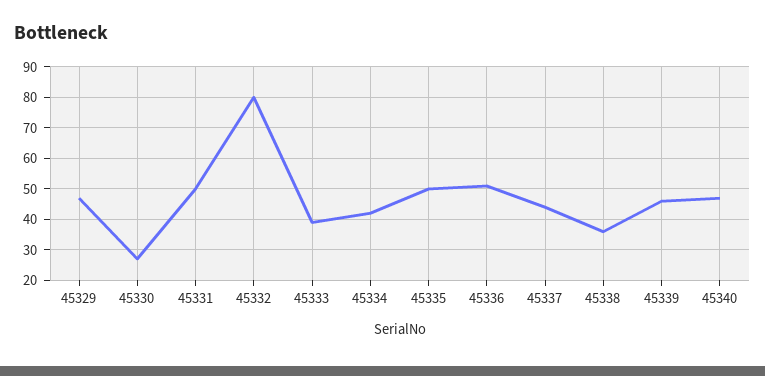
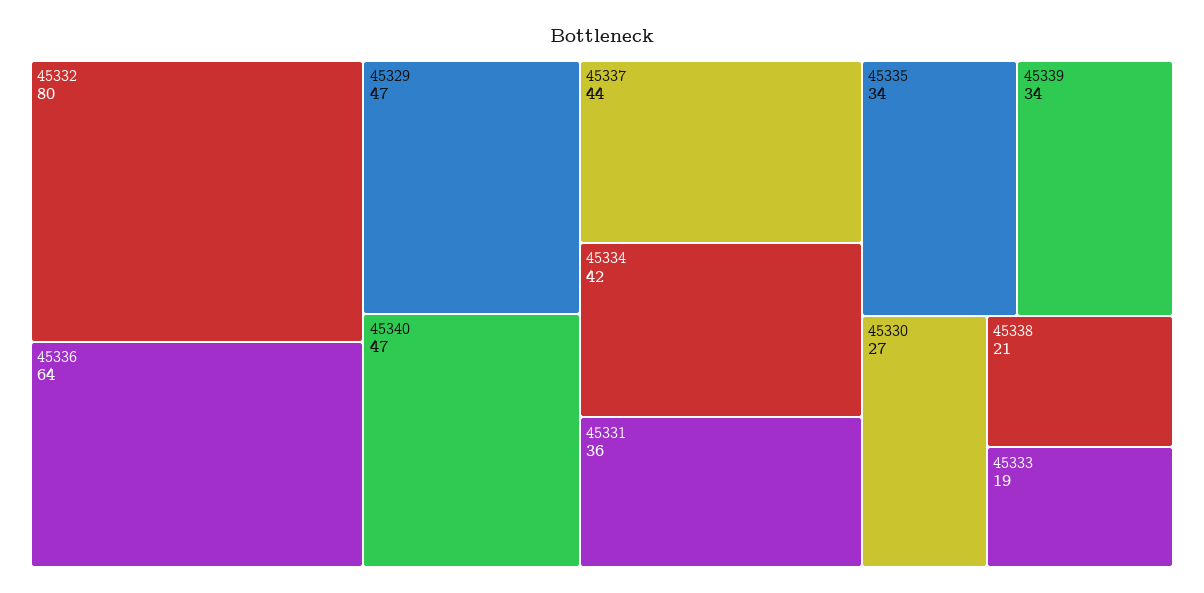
45331: 50 -> 36
45333: 40 -> 19
45335: 50 -> 34
45336: 50 -> 64
45338: 35 -> 21
45339: 45 -> 34

